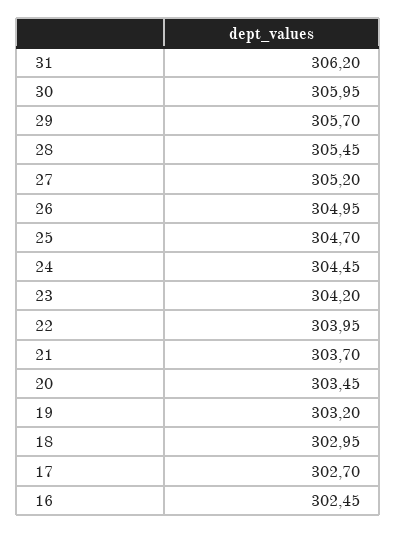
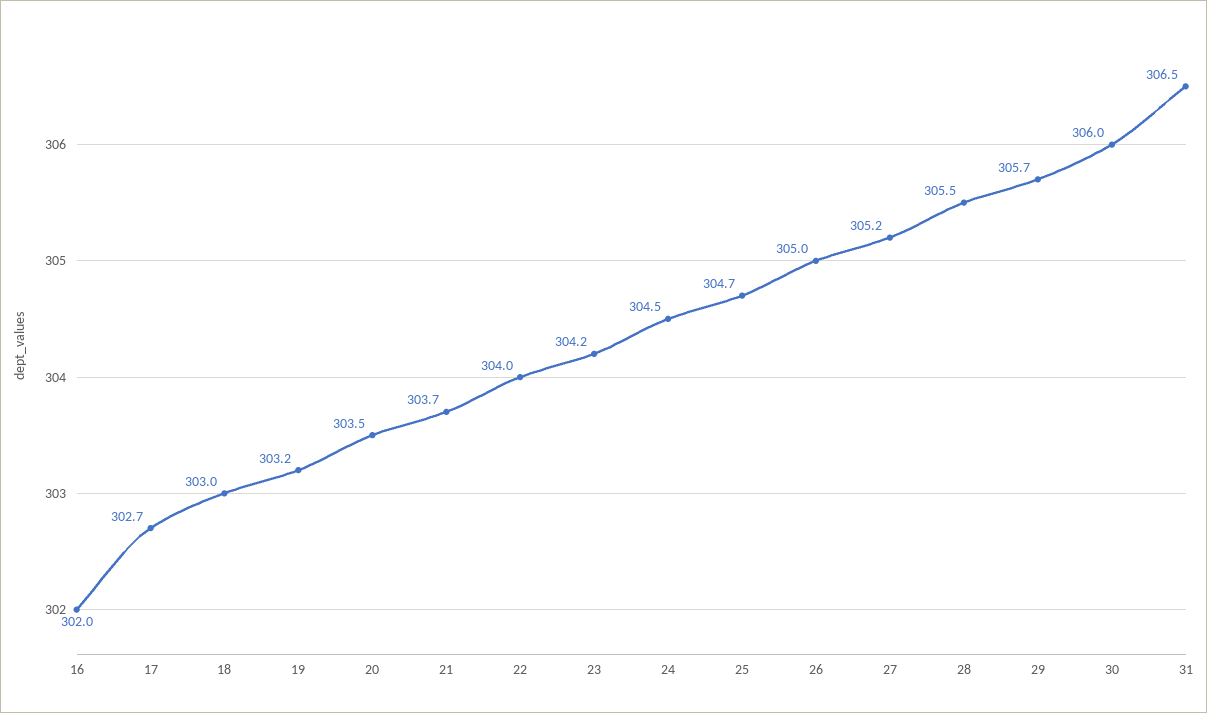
31: 306.2 -> 306.5
16: 302.45 -> 302

